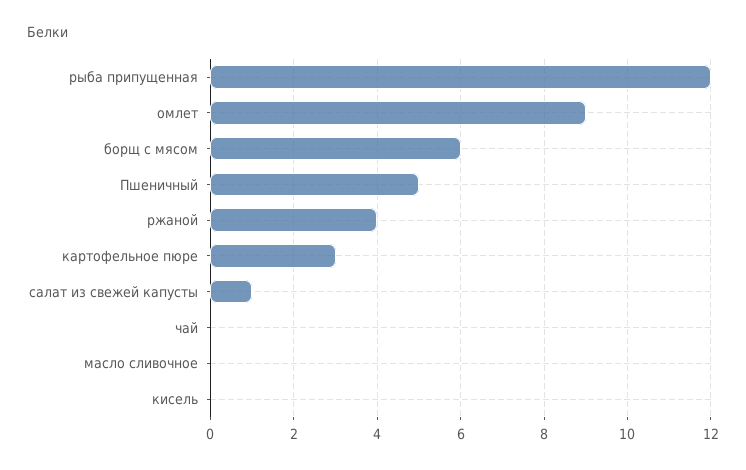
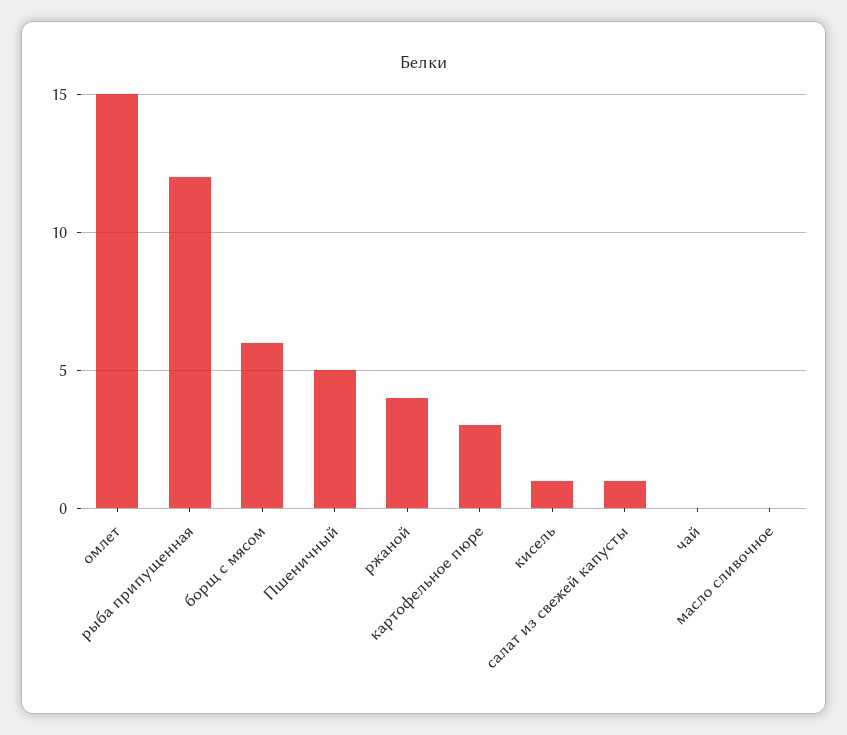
омлет: 9 -> 15
кисель: 0 -> 1

